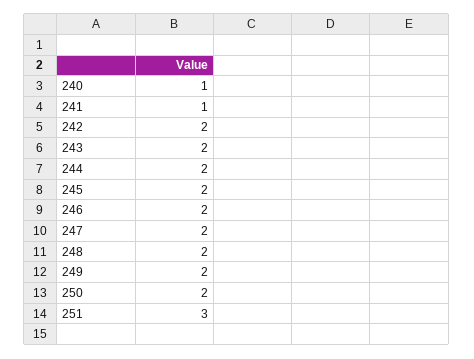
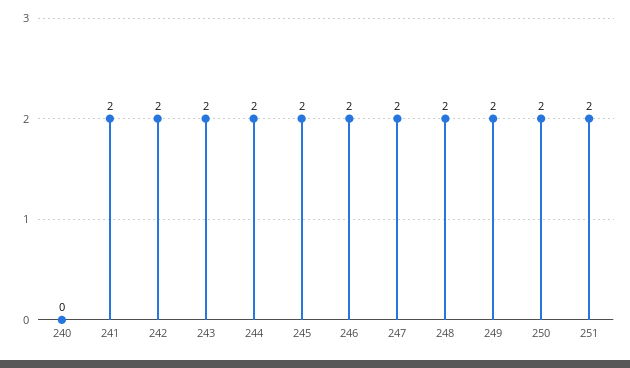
240: 1 -> 0
241: 1 -> 2
251: 3 -> 2

